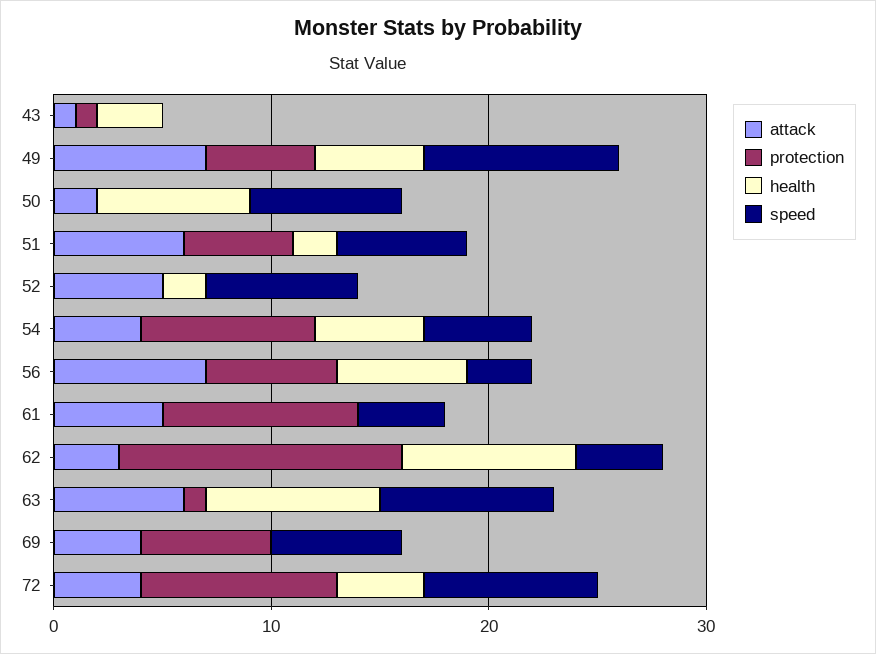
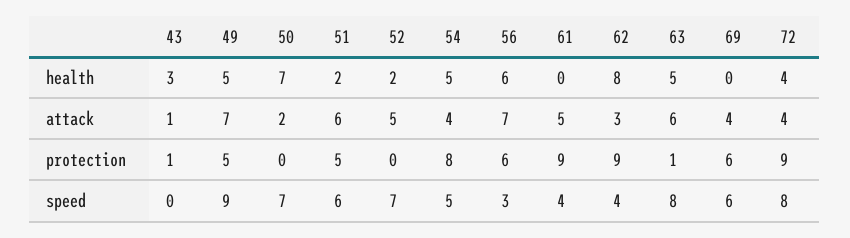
protection, 62: 13 -> 9
health, 63: 8 -> 5

